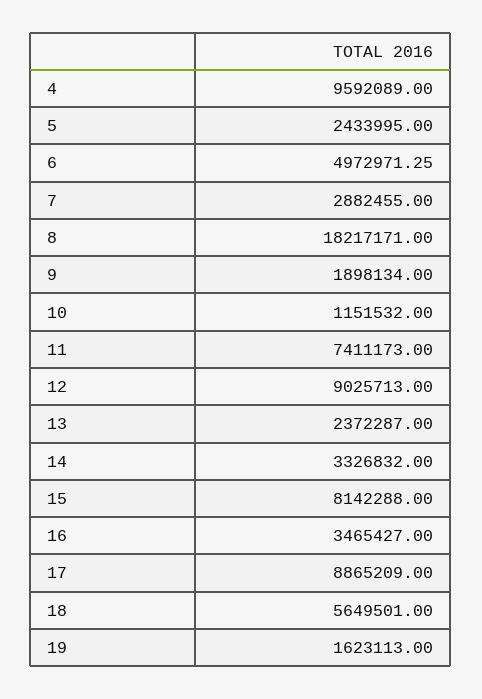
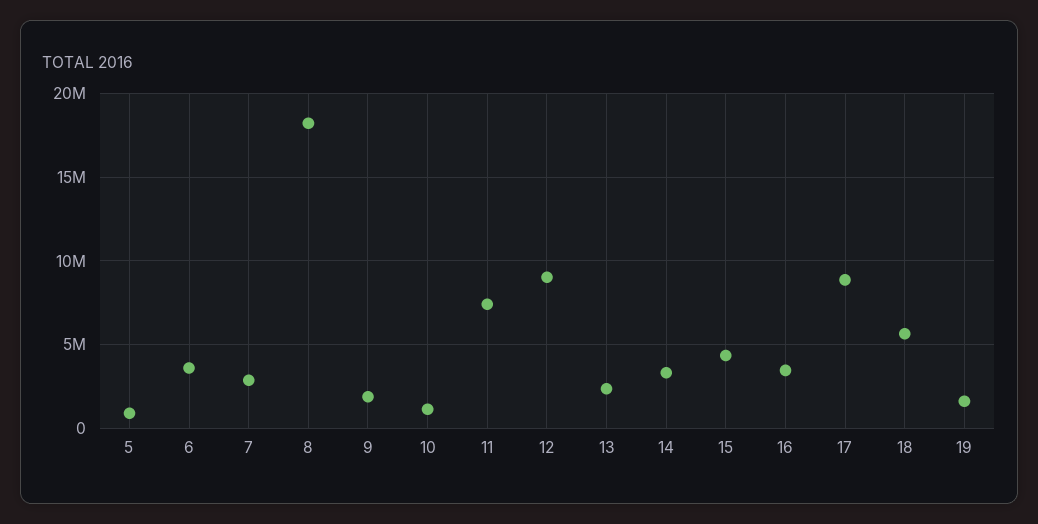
4: 9592089 -> none
5: 2433995 -> 1000000
6: 4972971.25 -> 3500000
15: 8142288 -> 4500000

